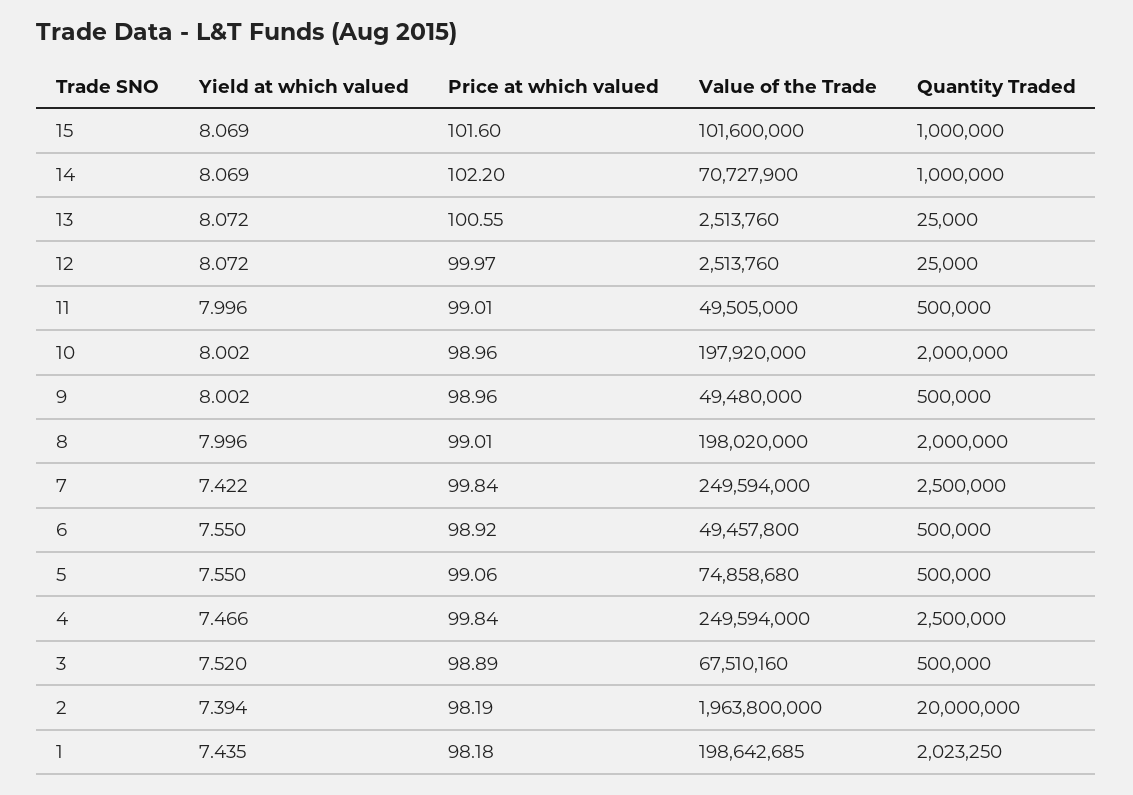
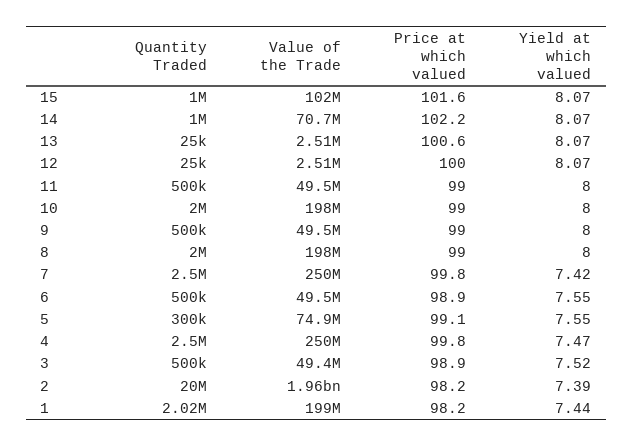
Quantity Traded, 5: 500000 -> 300000
Value of the Trade, 3: 67510160 -> 49400000

